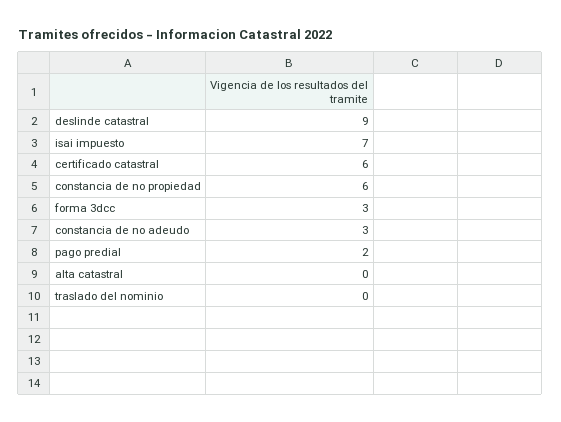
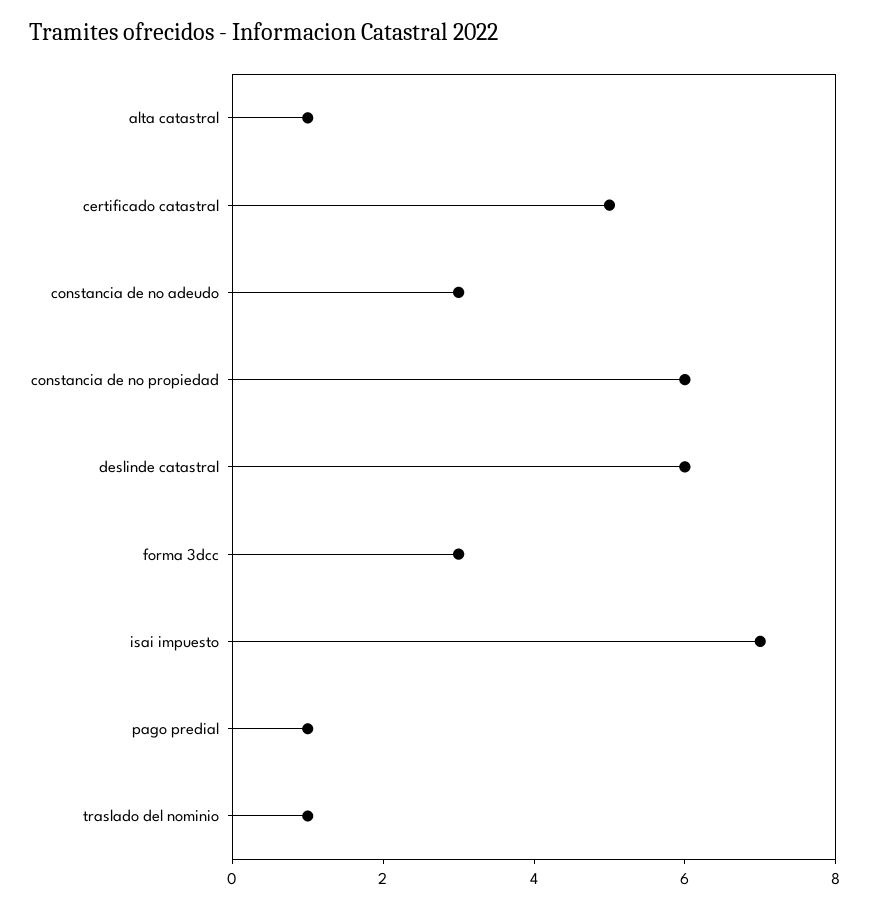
deslinde catastral: 9 -> 6
certificado catastral: 6 -> 5
pago predial: 2 -> 1
alta catastral: 0 -> 1
traslado del nominio: 0 -> 1

